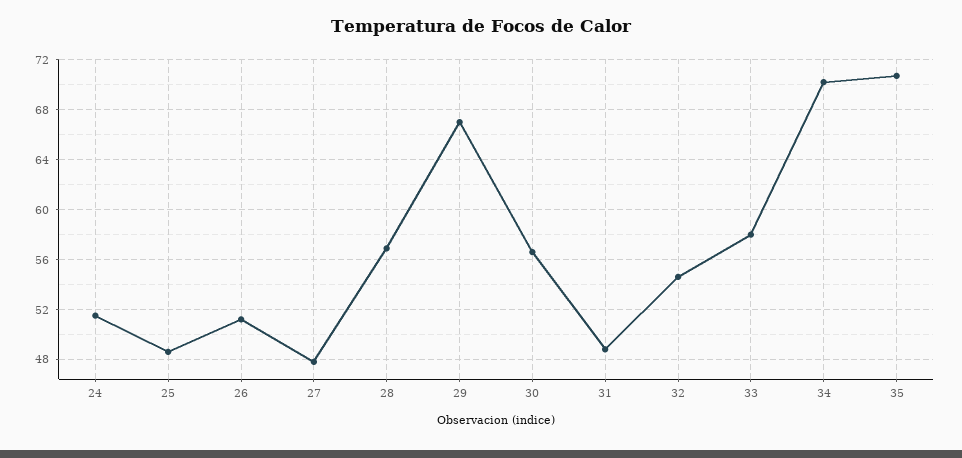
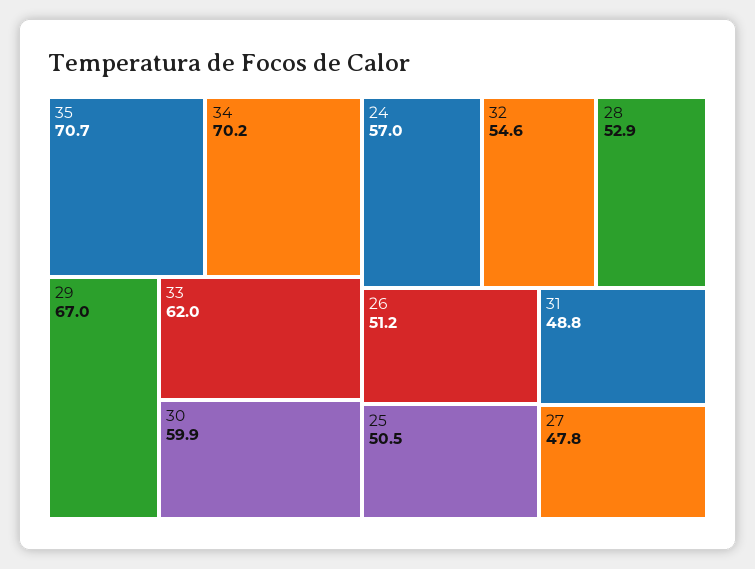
24: 51.5 -> 57
25: 48.5 -> 50.5
28: 57 -> 52.9
30: 56.5 -> 59.9
33: 58 -> 62

